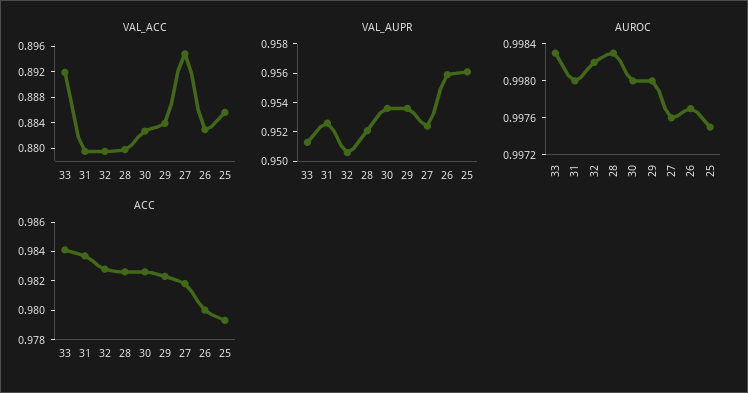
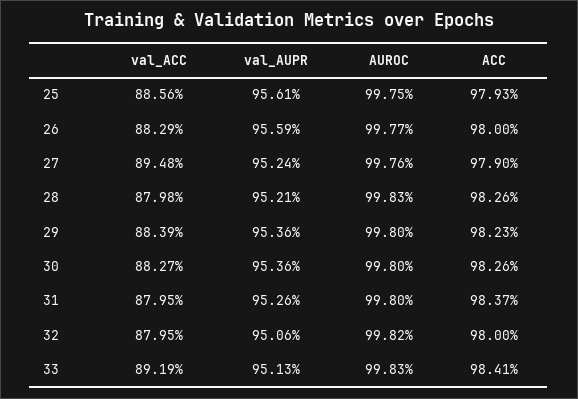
ACC, 32: 0.983 -> 0.98
ACC, 27: 0.982 -> 0.979

